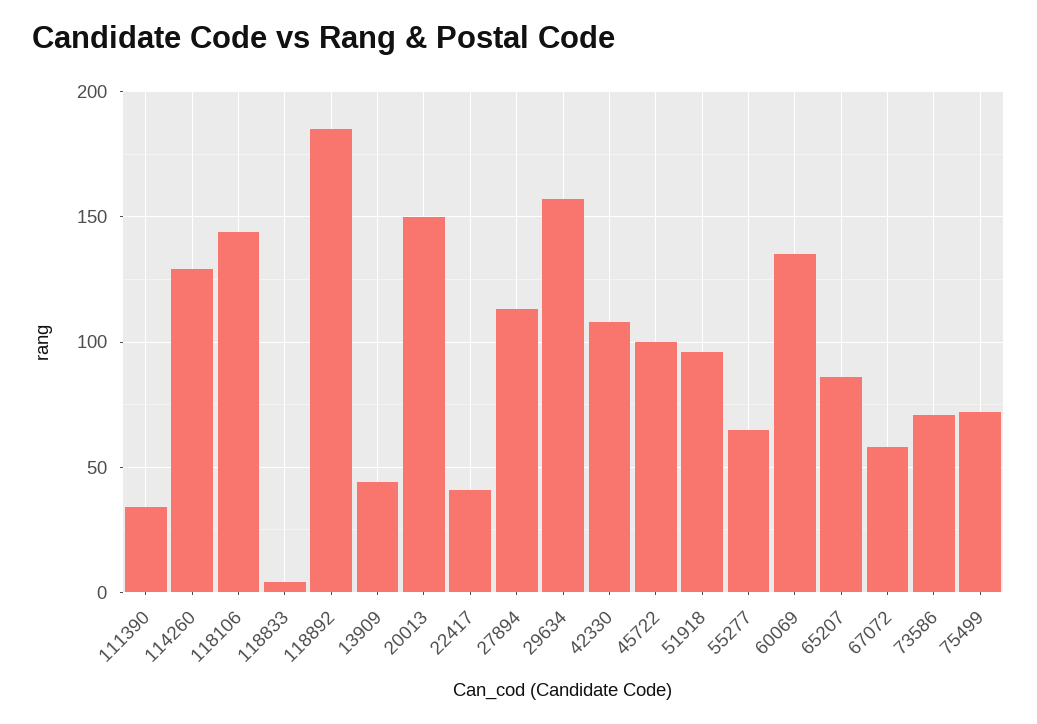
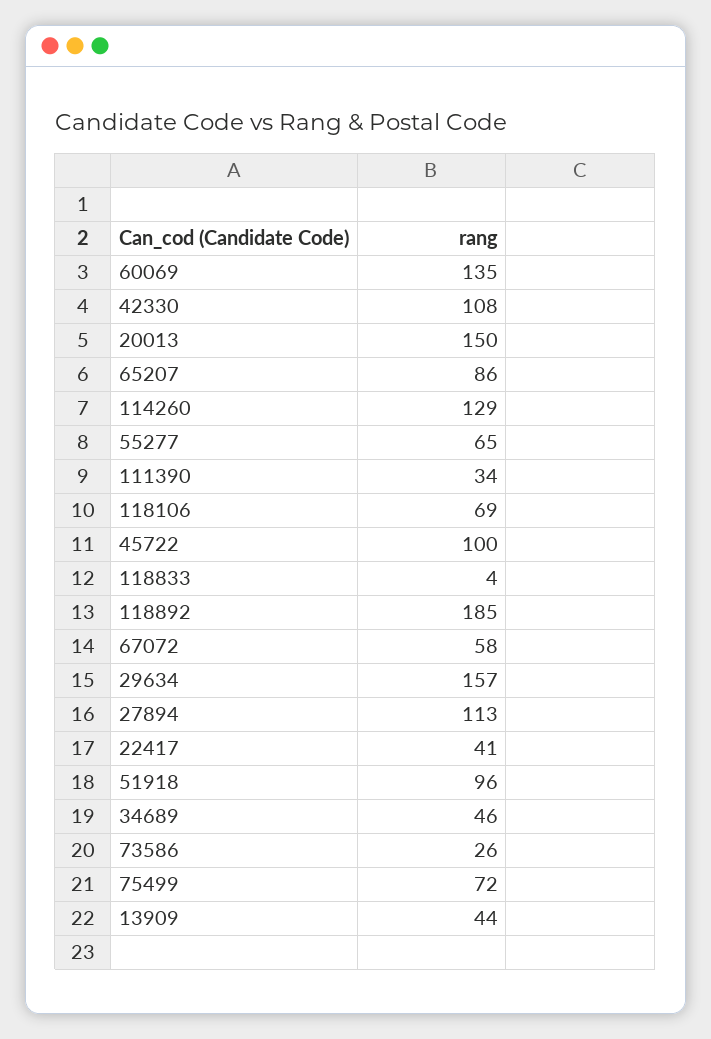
118106: 145 -> 69
73586: 70 -> 26
34689: none -> 46

